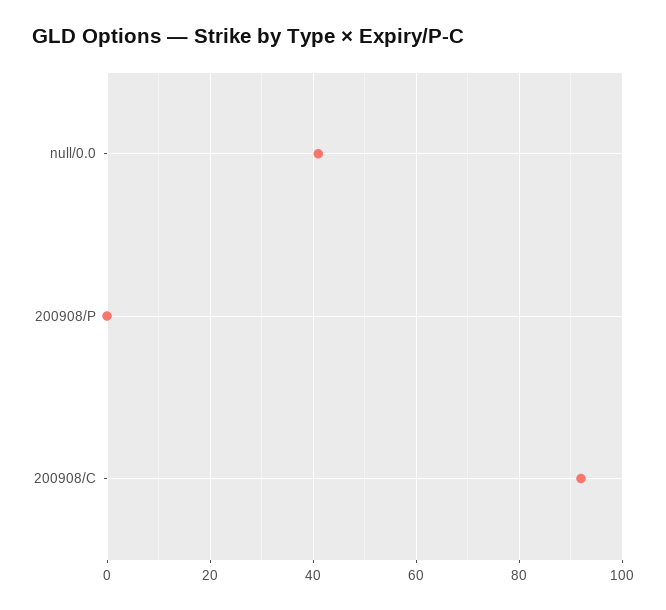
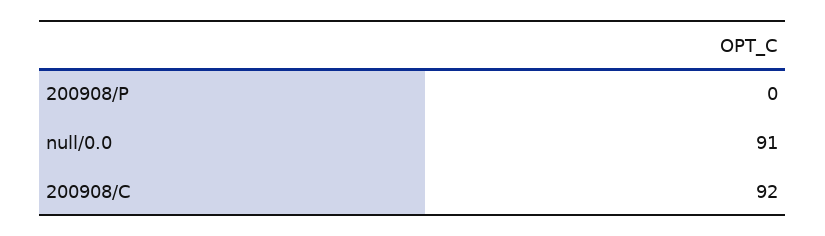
null/0.0: 40 -> 91

